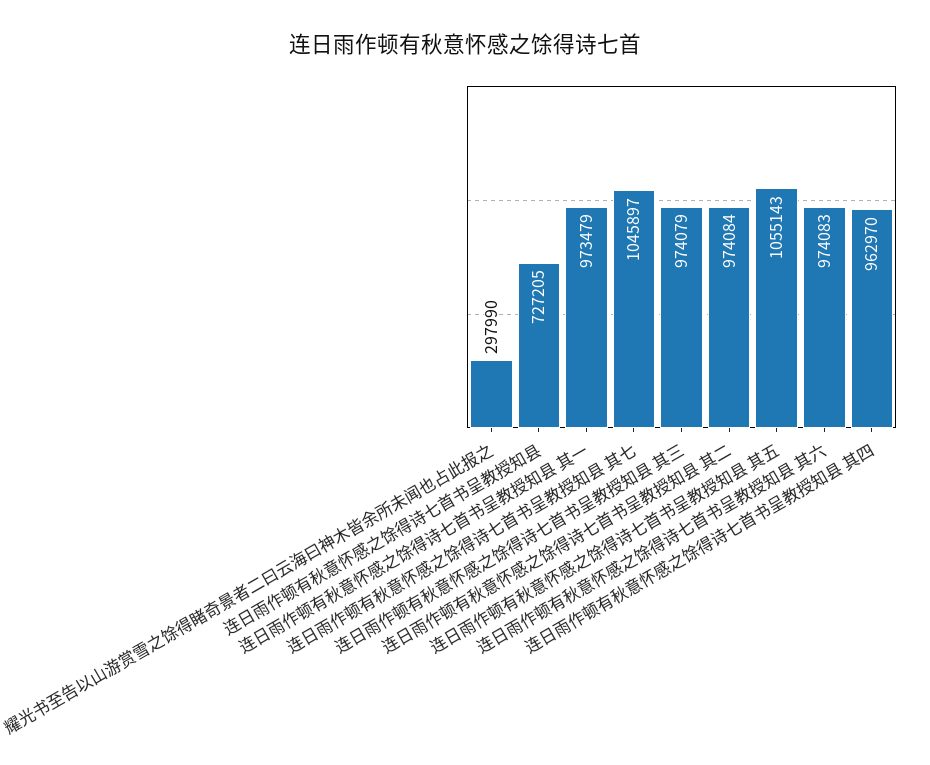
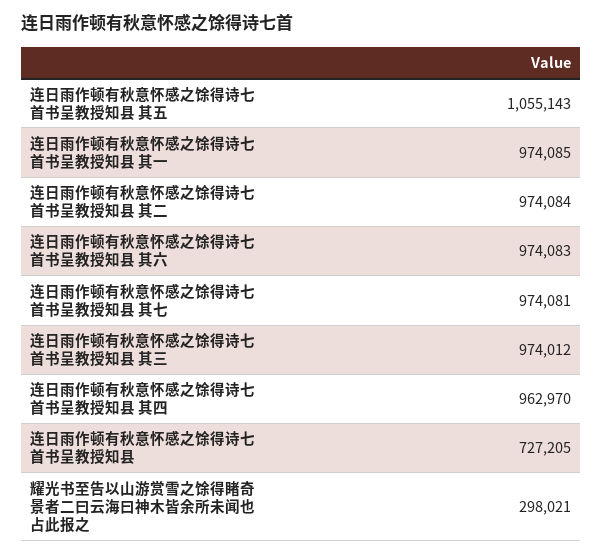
耀光书至告以山游赏雪之馀得睹奇景者二曰云海曰神木皆余所未闻也占此报之: 297990 -> 298021
连日雨作顿有秋意怀感之馀得诗七首书呈教授知县 其一: 973479 -> 974085
连日雨作顿有秋意怀感之馀得诗七首书呈教授知县 其七: 1045897 -> 974081
连日雨作顿有秋意怀感之馀得诗七首书呈教授知县 其三: 974079 -> 974012

